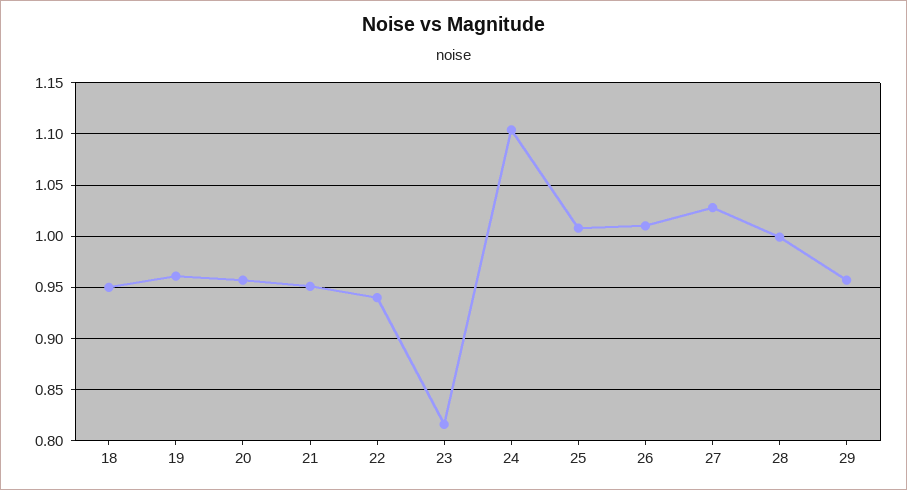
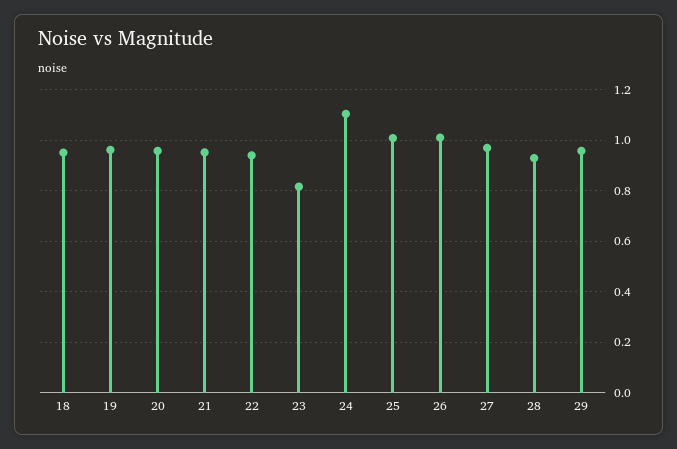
27: 1.03 -> 0.975
28: 1 -> 0.925

